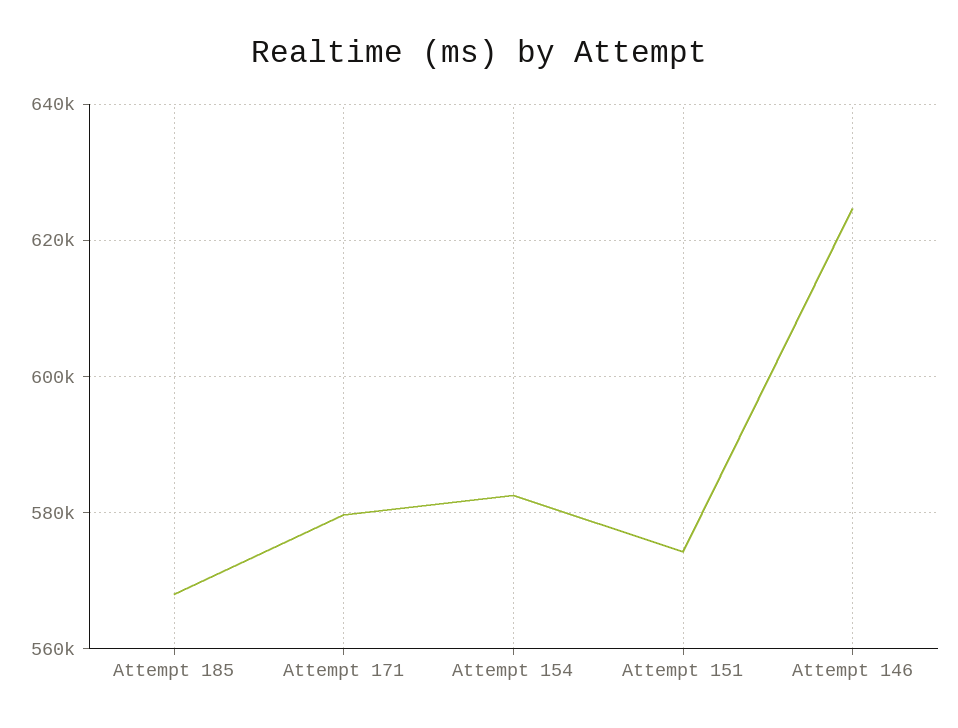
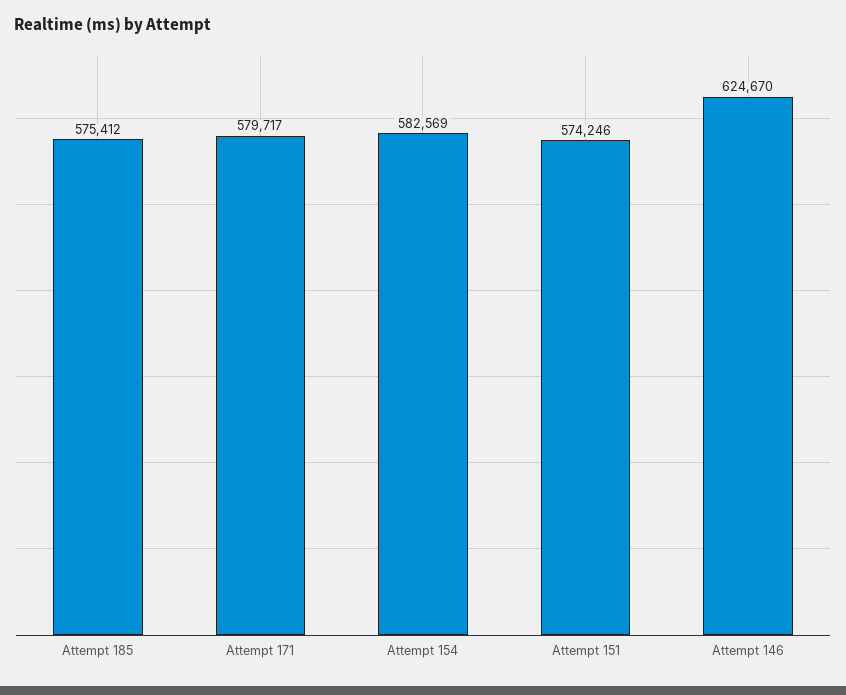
Attempt 185: 568000 -> 575412

